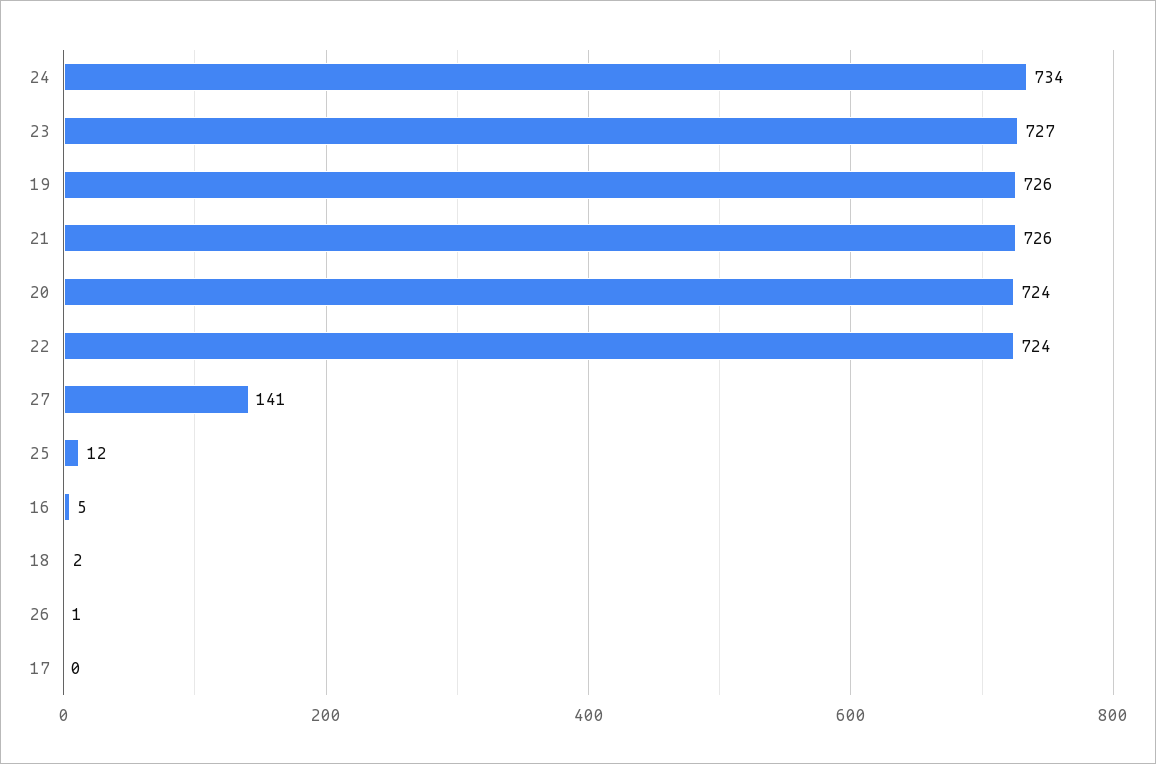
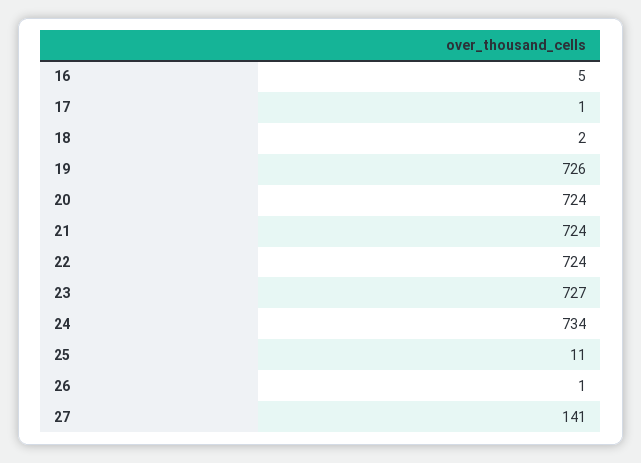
21: 726 -> 724
25: 12 -> 11
17: 0 -> 1

